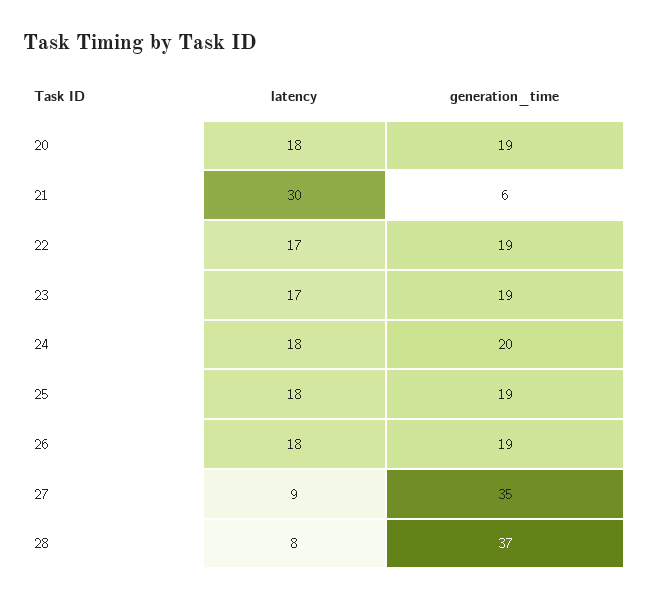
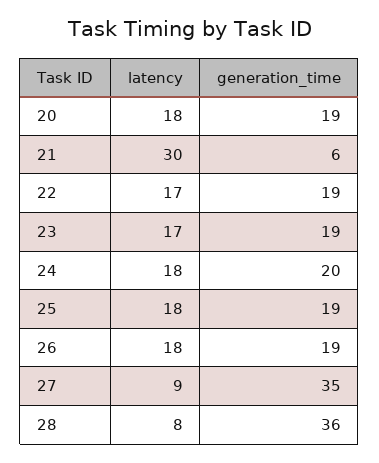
generation_time, 28: 37 -> 36

